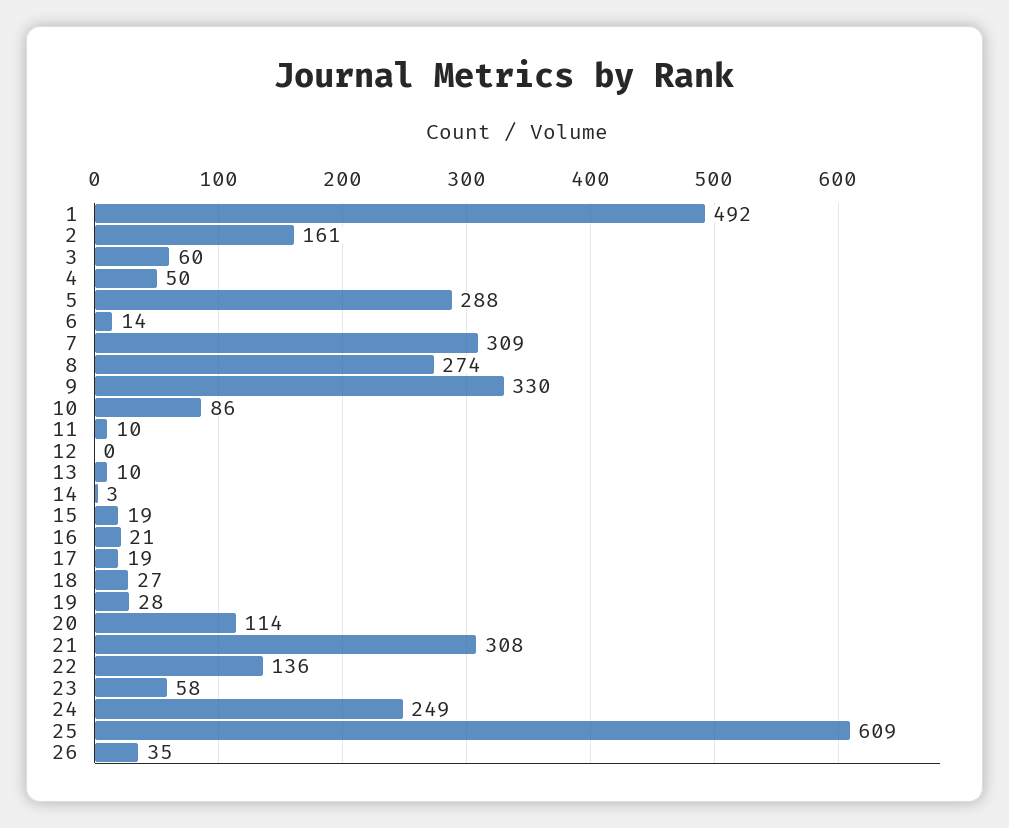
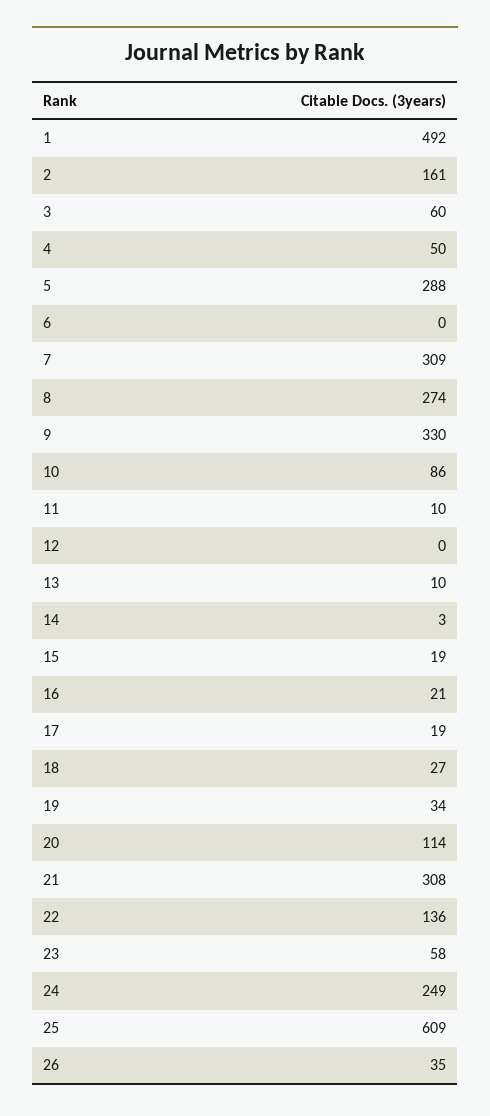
6: 14 -> 0
19: 28 -> 34

